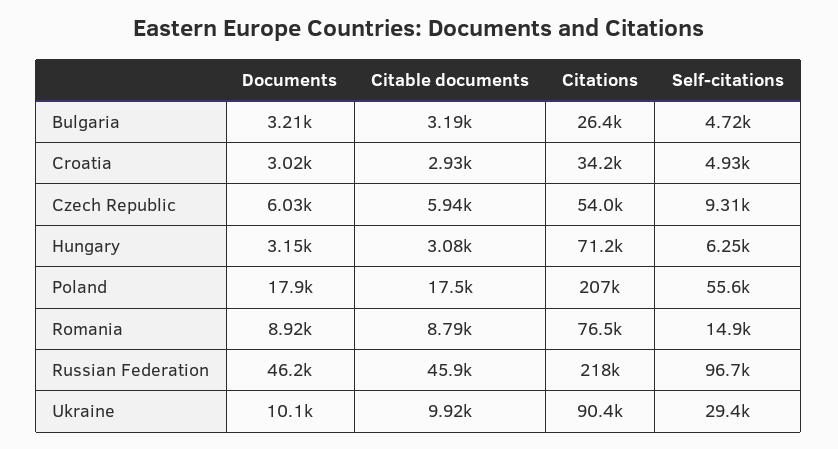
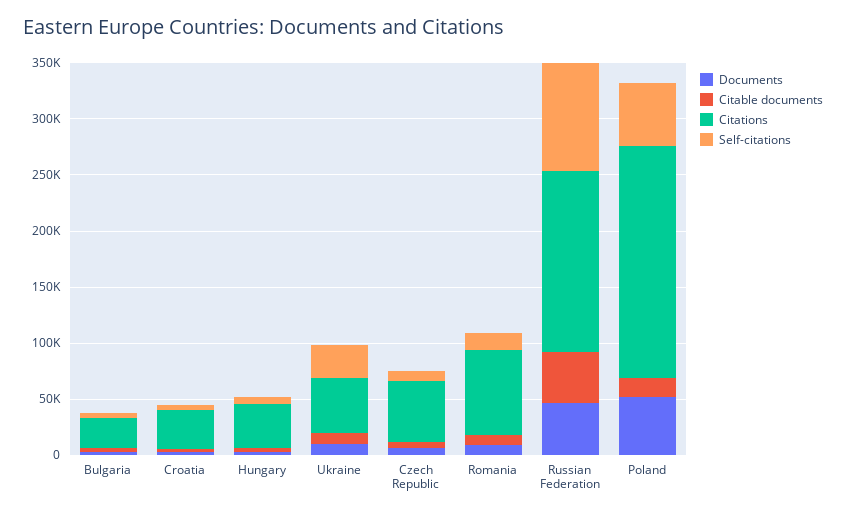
Citations, Hungary: 71200 -> 40000
Documents, Poland: 17900 -> 50000
Citations, Russian Federation: 218000 -> 160000
Citations, Ukraine: 90400 -> 50000

